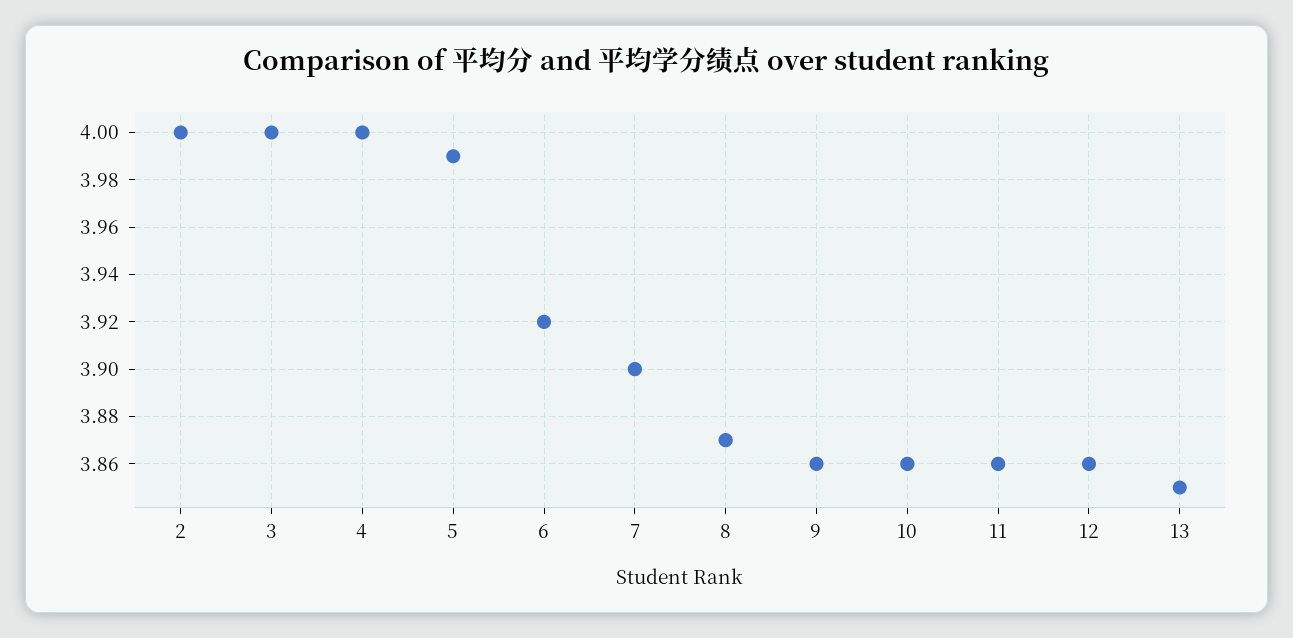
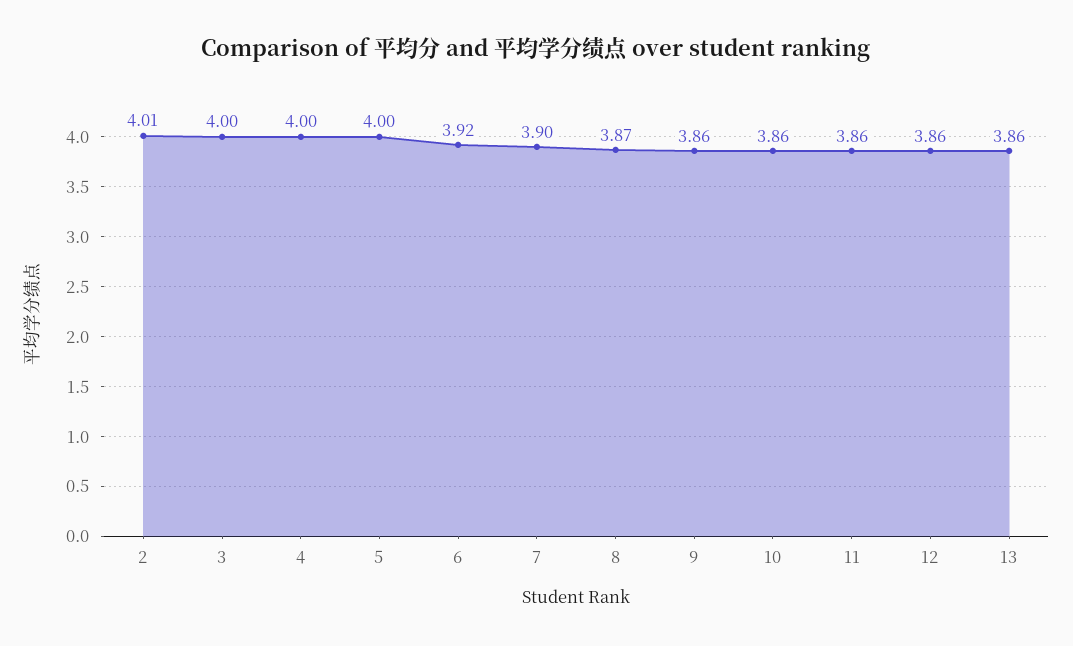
2: 4 -> 4.01
5: 3.99 -> 4
13: 3.85 -> 3.86

